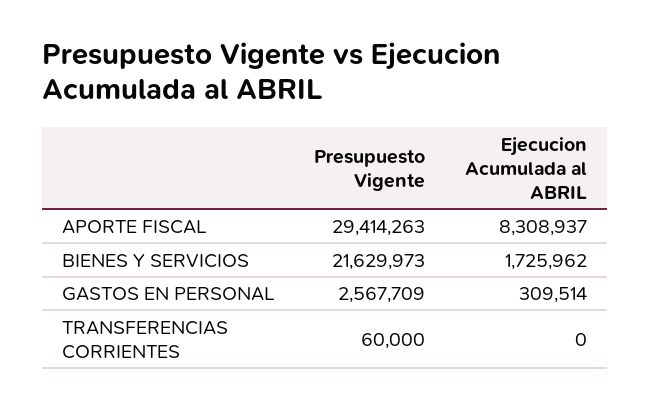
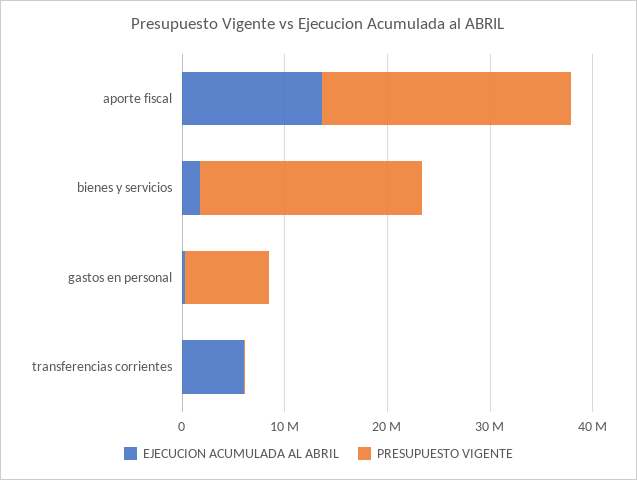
Presupuesto Vigente, APORTE FISCAL: 29414263 -> 24000000
Ejecucion Acumulada al ABRIL, APORTE FISCAL: 8308937 -> 14000000
Presupuesto Vigente, GASTOS EN PERSONAL: 2567709 -> 8000000
Ejecucion Acumulada al ABRIL, TRANSFERENCIAS CORRIENTES: 0 -> 6000000

